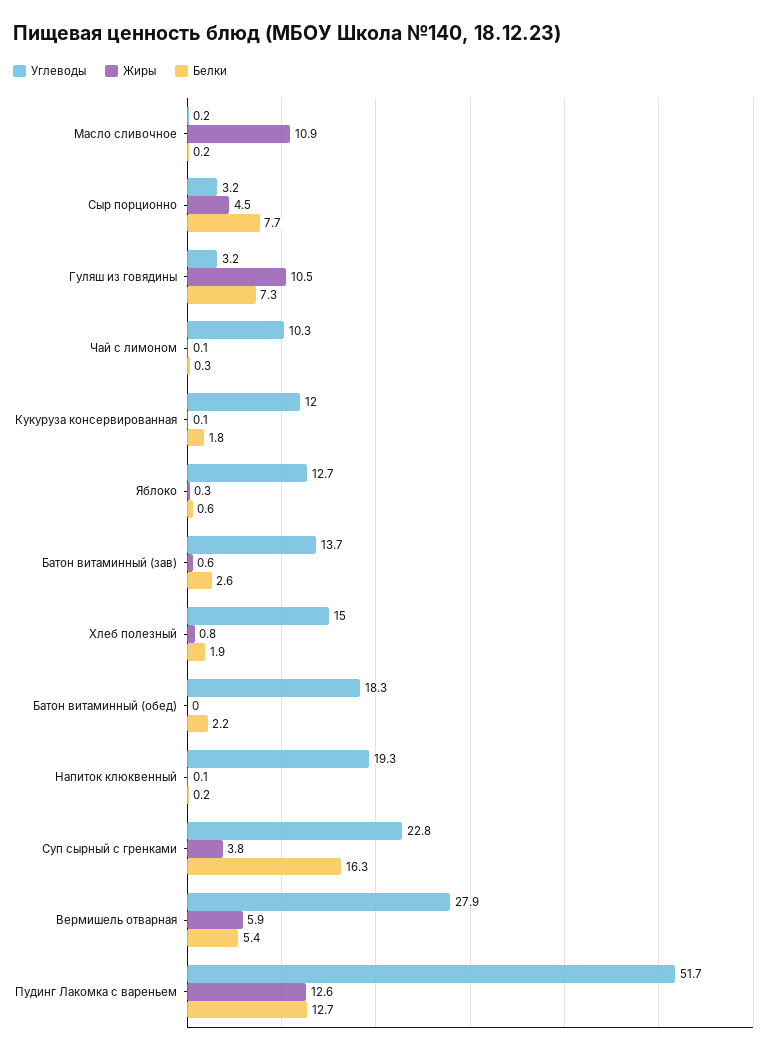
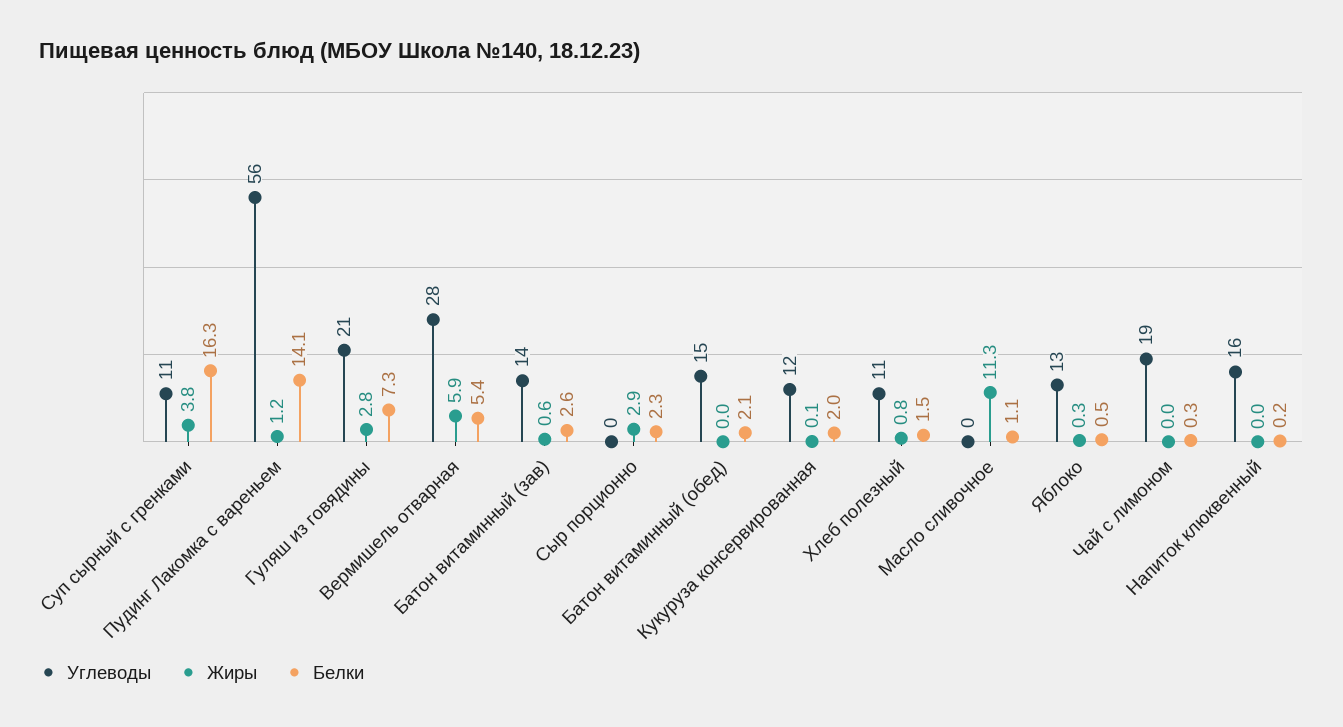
Жиры, Масло сливочное: 10.9 -> 11.3
Белки, Масло сливочное: 0.2 -> 1.1
Углеводы, Сыр порционно: 3.2 -> 0
Жиры, Сыр порционно: 4.5 -> 2.9
Белки, Сыр порционно: 7.7 -> 2.3
Углеводы, Гуляш из говядины: 3.2 -> 21
Жиры, Гуляш из говядины: 10.5 -> 2.8
Углеводы, Чай с лимоном: 10.3 -> 19
Жиры, Чай с лимоном: 0.1 -> 0
Белки, Кукуруза консервированная: 1.8 -> 2
Белки, Яблоко: 0.6 -> 0.5
Углеводы, Хлеб полезный: 15 -> 11
Белки, Хлеб полезный: 1.9 -> 1.5
Углеводы, Батон витаминный (обед): 18.3 -> 15
Белки, Батон витаминный (обед): 2.2 -> 2.1
Углеводы, Напиток клюквенный: 19.3 -> 16
Жиры, Напиток клюквенный: 0.1 -> 0
Углеводы, Суп сырный с гренками: 22.8 -> 11
Углеводы, Пудинг Лакомка с вареньем: 51.7 -> 56
Жиры, Пудинг Лакомка с вареньем: 12.6 -> 1.2
Белки, Пудинг Лакомка с вареньем: 12.7 -> 14.1

